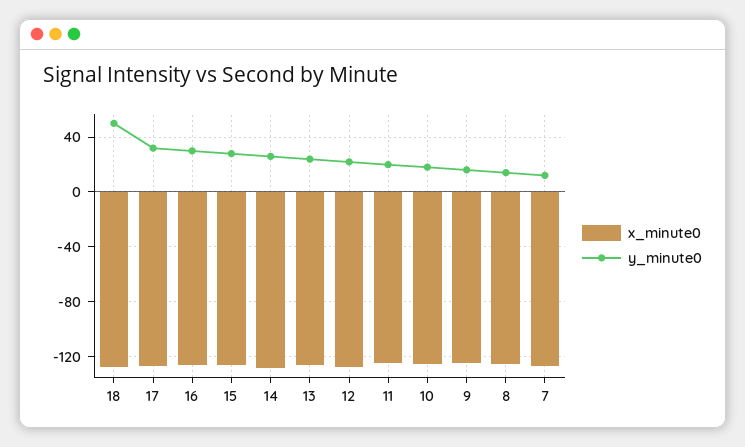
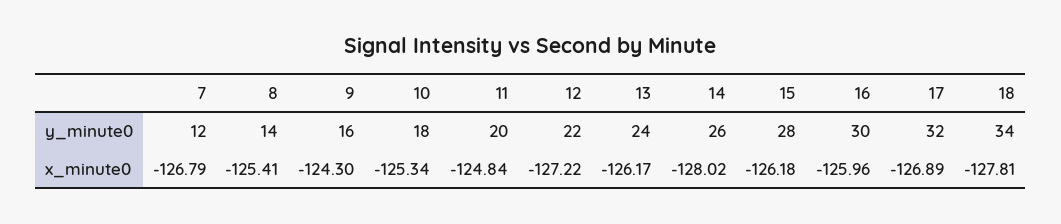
y_minute0, 18: 50 -> 34

